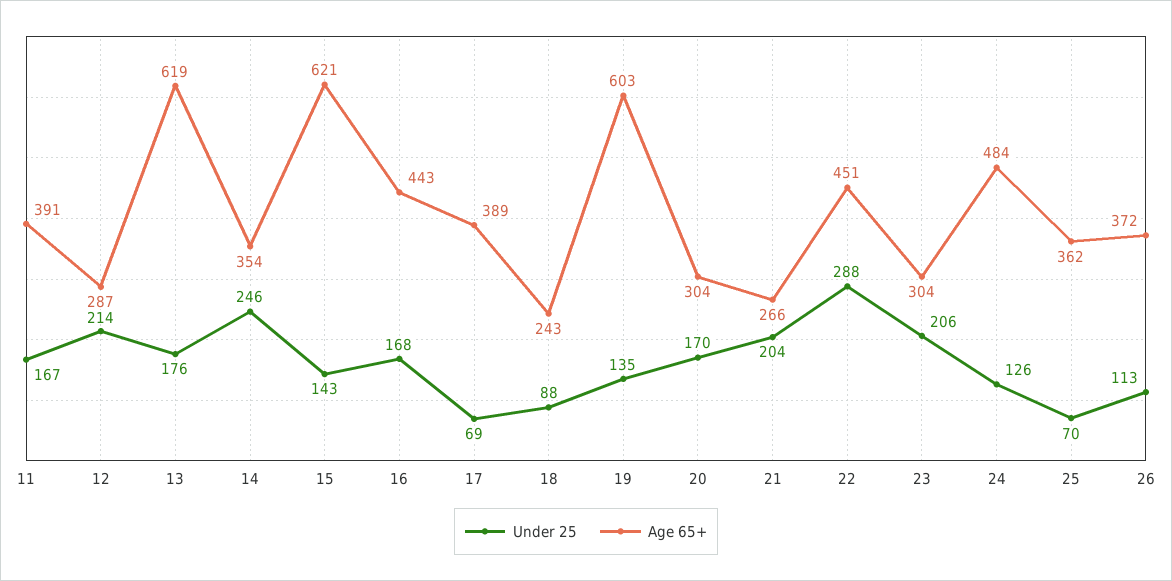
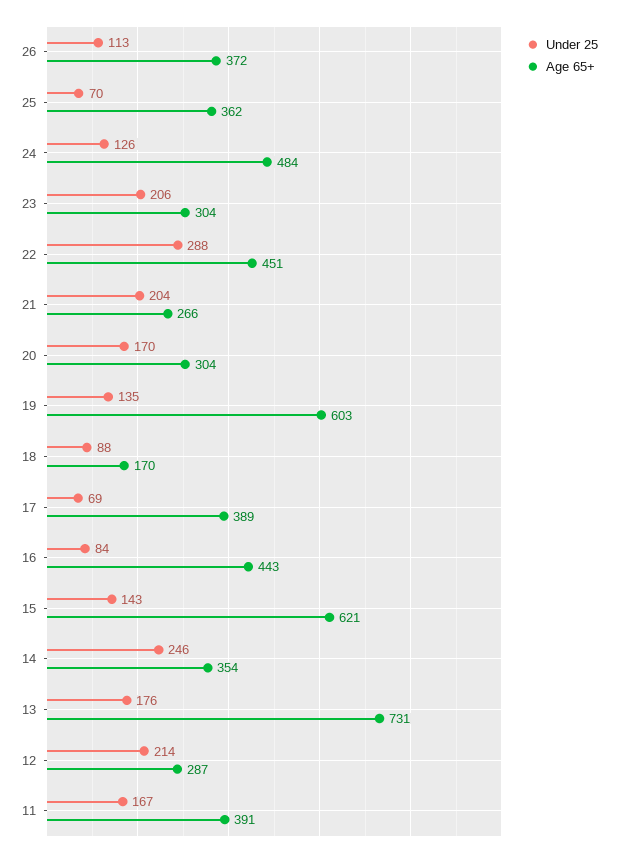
Age 65+, 13: 619 -> 731
Under 25, 16: 168 -> 84
Age 65+, 18: 243 -> 170

